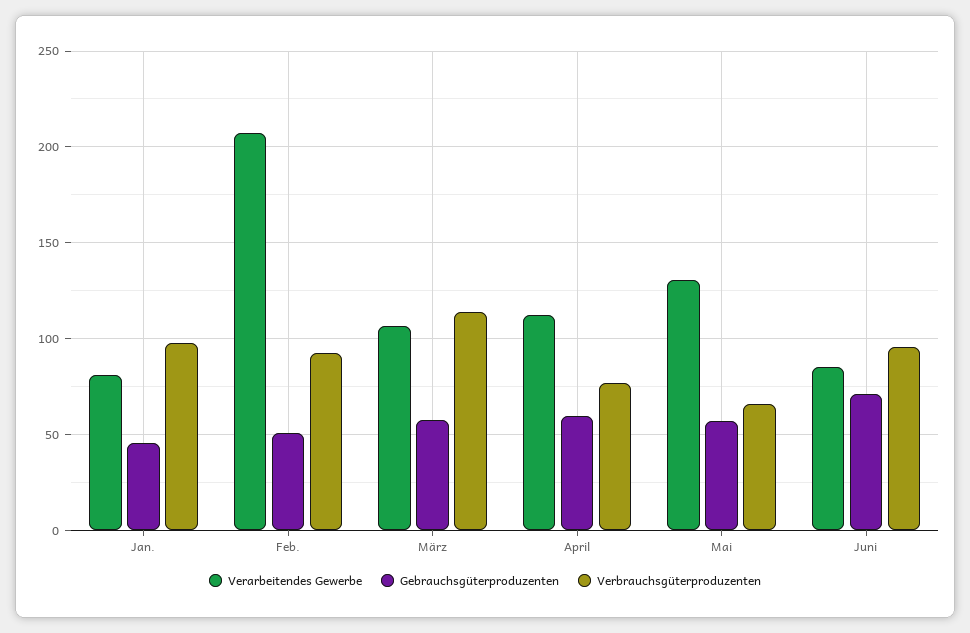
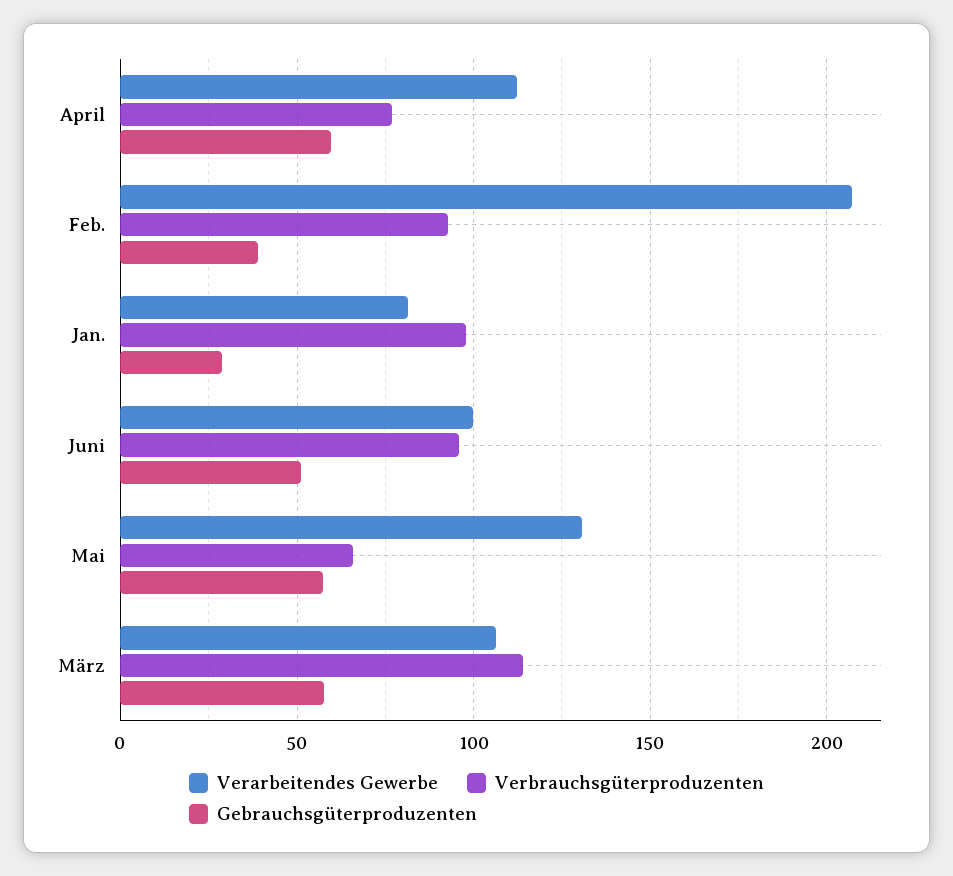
Gebrauchsgüterproduzenten, Jan.: 45 -> 30
Gebrauchsgüterproduzenten, Feb.: 50 -> 40
Verarbeitendes Gewerbe, Juni: 85 -> 100
Gebrauchsgüterproduzenten, Juni: 70 -> 50

